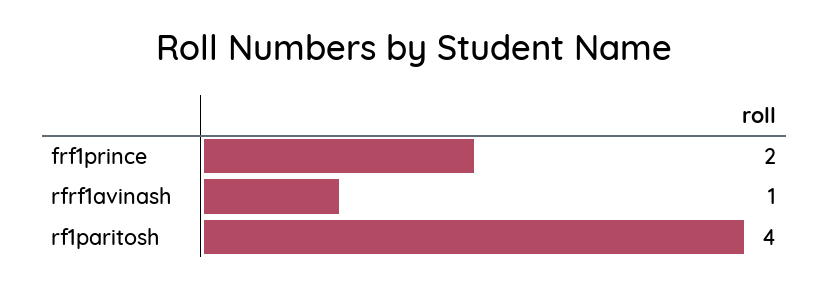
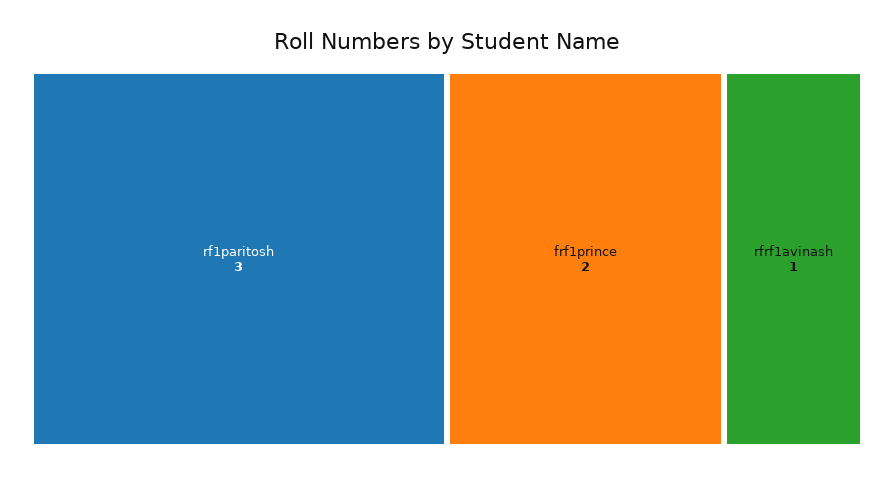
rf1paritosh: 4 -> 3

